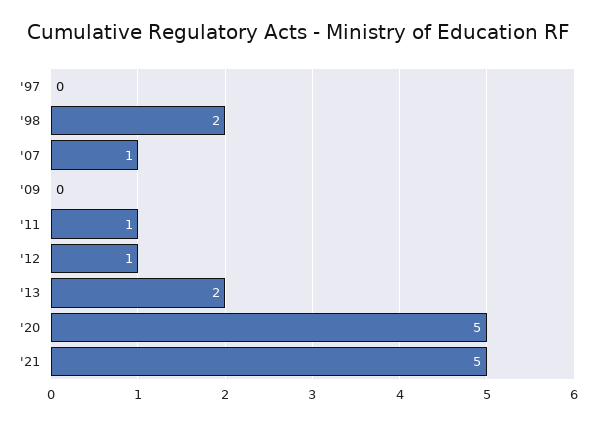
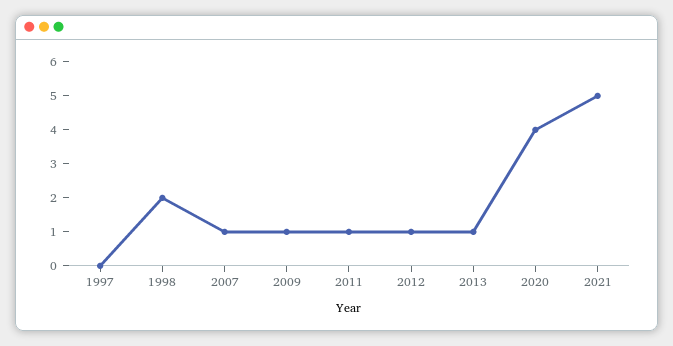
'09: 0 -> 1
'13: 2 -> 1
'20: 5 -> 4

